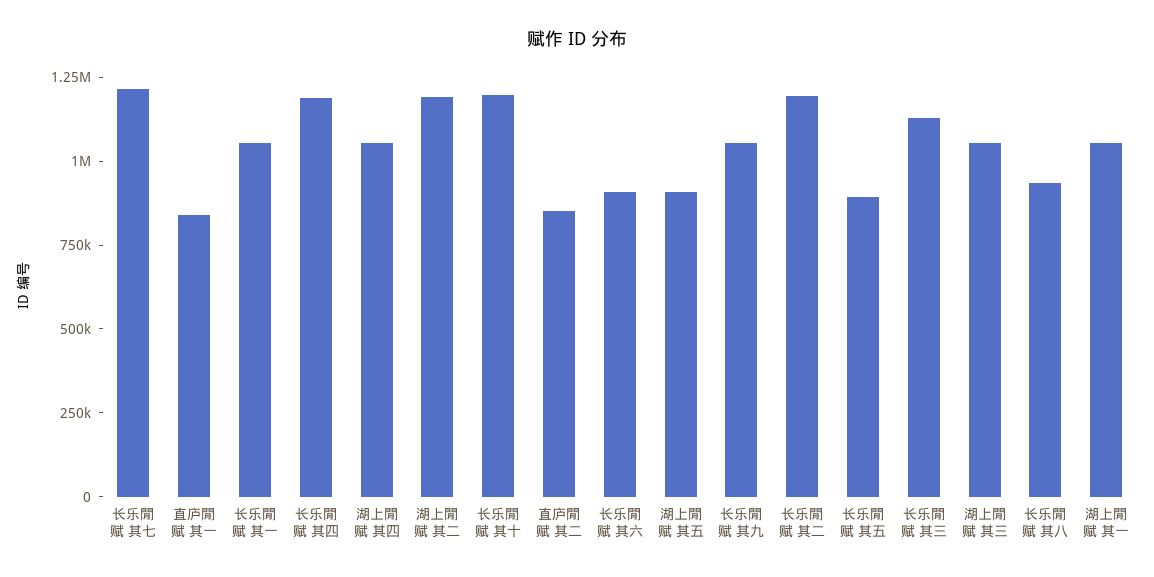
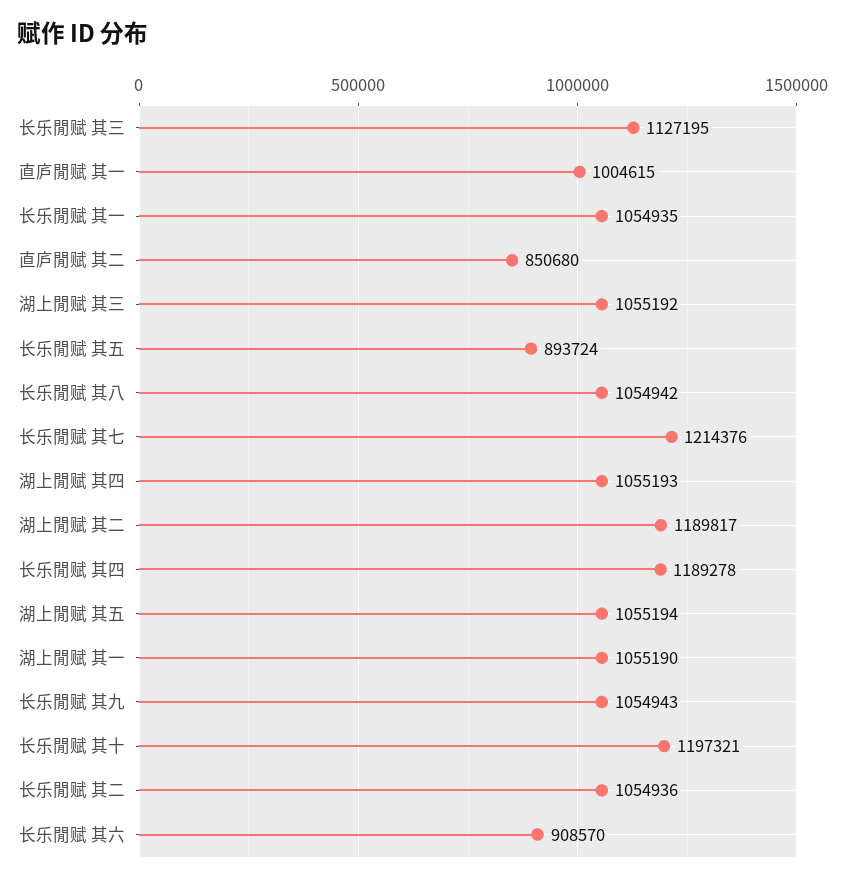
直庐閒赋 其一: 850000 -> 1004615
湖上閒赋 其五: 900000 -> 1055194
长乐閒赋 其二: 1200000 -> 1054936
长乐閒赋 其八: 950000 -> 1054942

